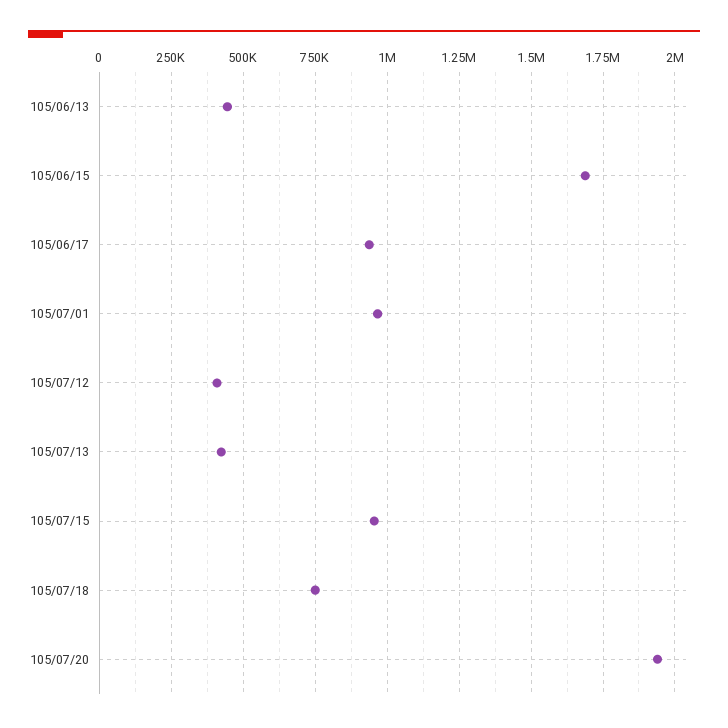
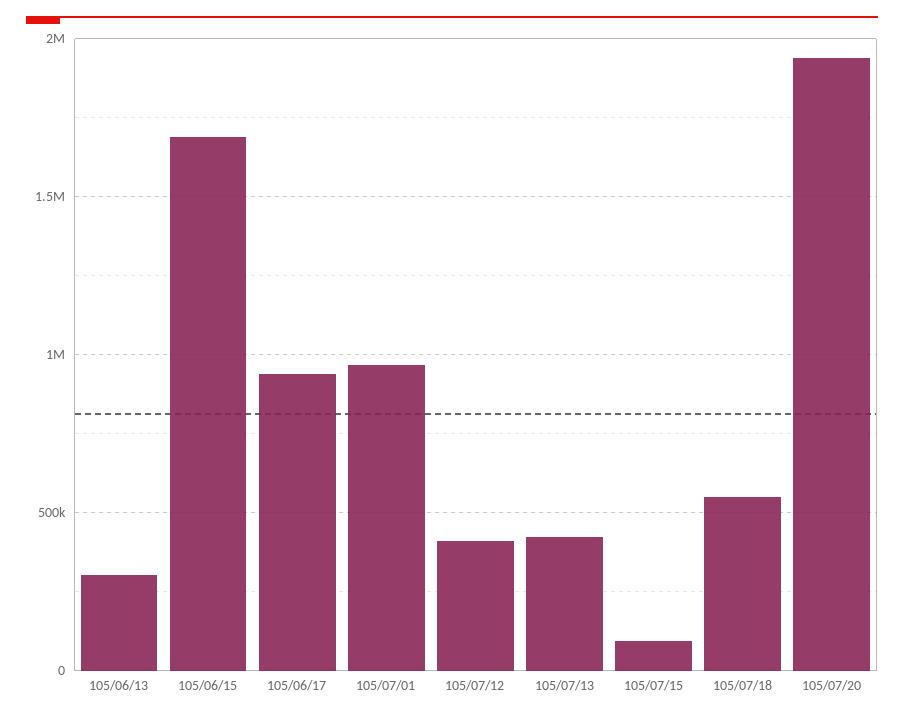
105/06/13: 450000 -> 300000
105/07/15: 950000 -> 100000
105/07/18: 750000 -> 550000

